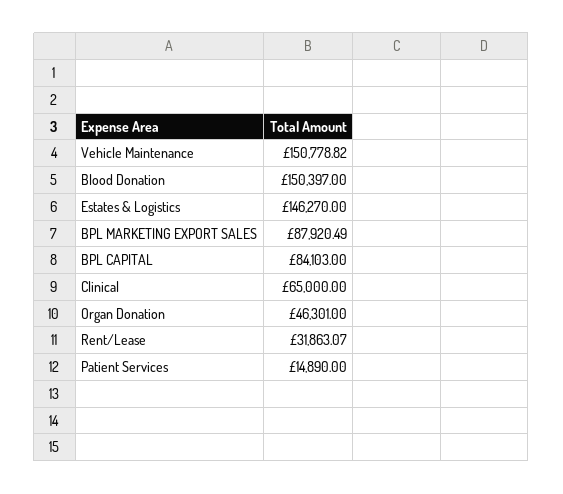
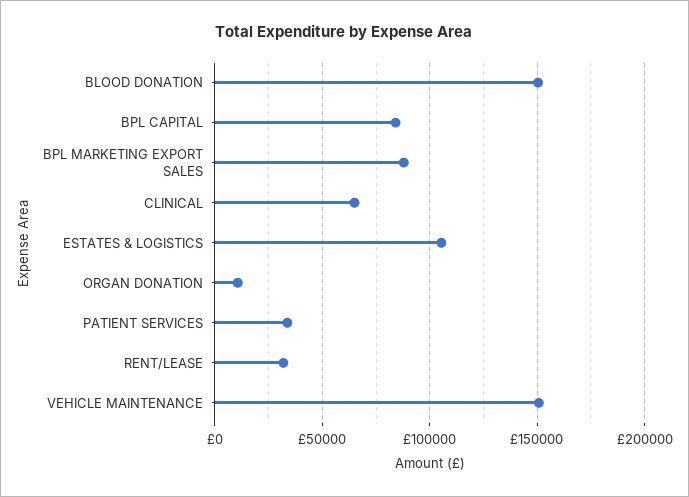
Estates & Logistics: 146270 -> 105000
Organ Donation: 46301 -> 10000
Patient Services: 14890 -> 35000

